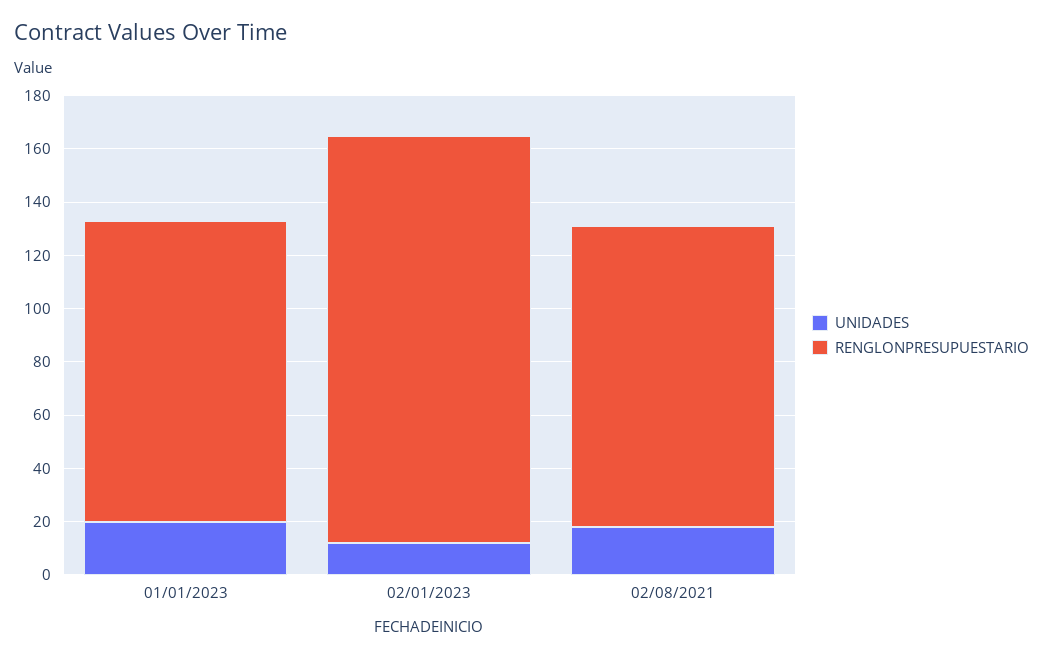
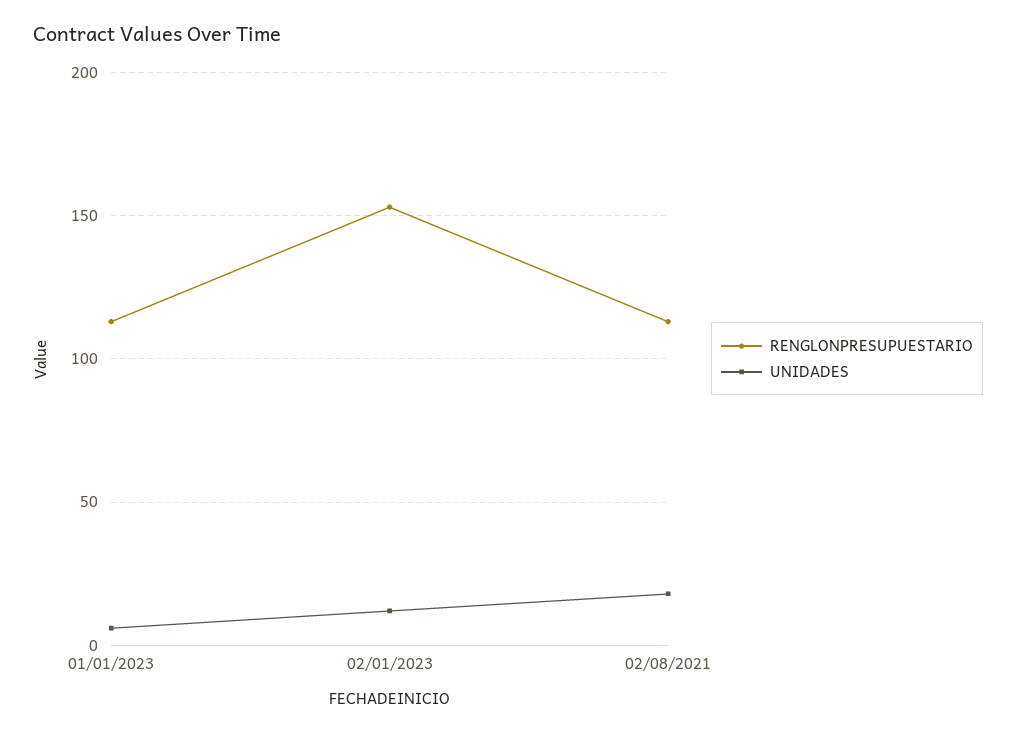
UNIDADES, 01/01/2023: 20 -> 5

